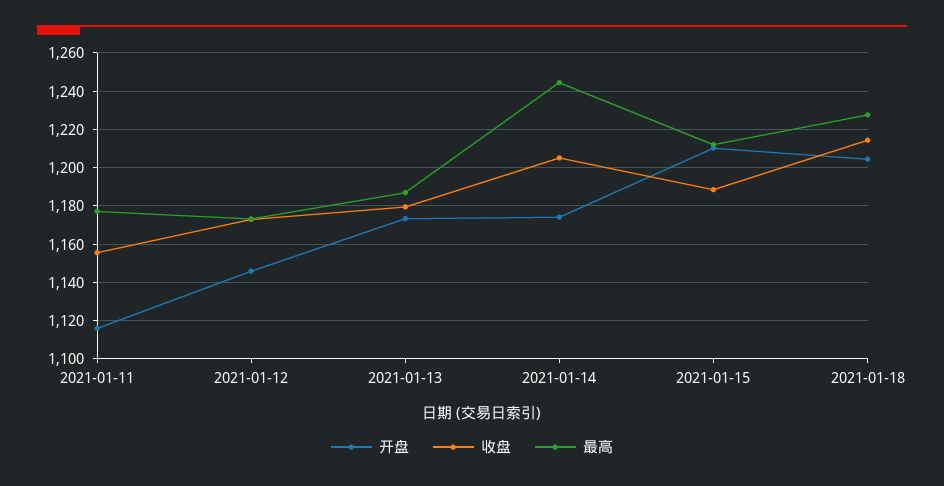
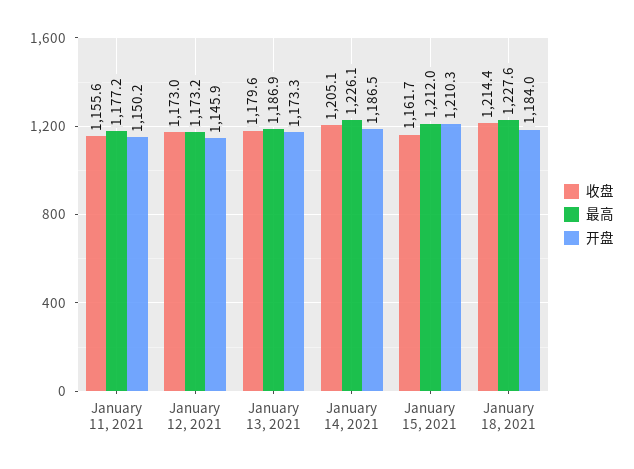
开盘, 2021-01-11: 1115 -> 1150.2
开盘, 2021-01-14: 1175 -> 1186.5
最高, 2021-01-14: 1245 -> 1226.1
收盘, 2021-01-15: 1190 -> 1161.7
开盘, 2021-01-18: 1205 -> 1184

